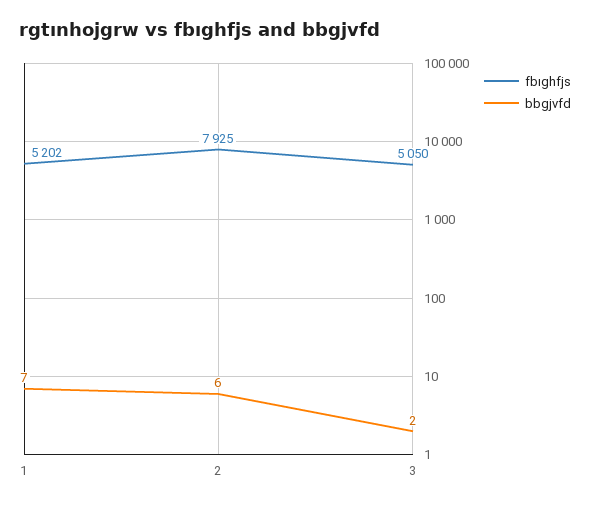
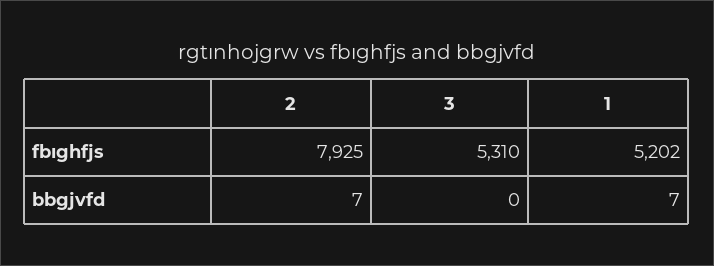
bbgjvfd, 2: 6 -> 7
fbıghfjs, 3: 5050 -> 5310
bbgjvfd, 3: 2 -> 0

